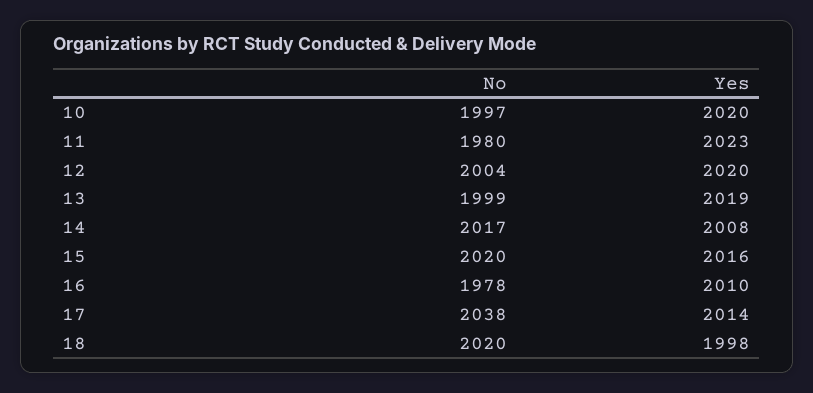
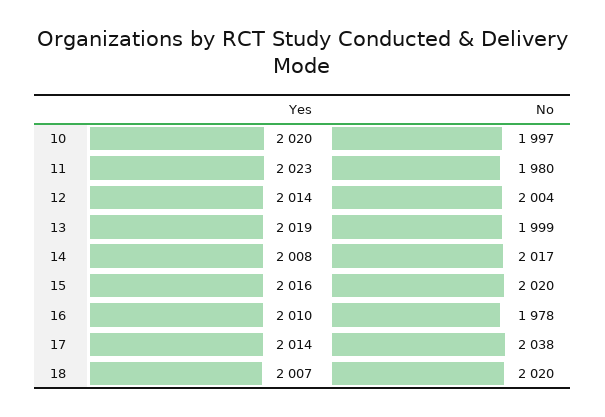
Yes, 12: 2020 -> 2014
Yes, 18: 1998 -> 2007

